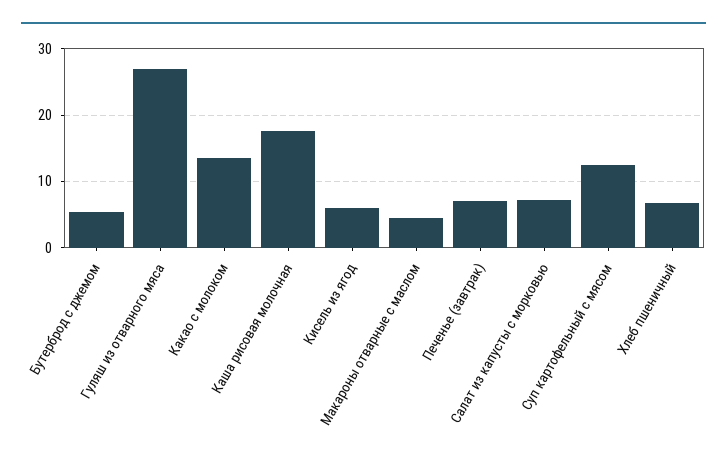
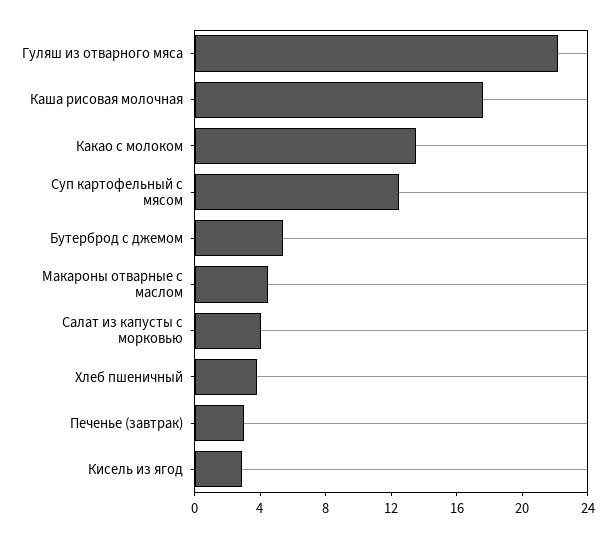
Гуляш из отварного мяса: 27 -> 22
Кисель из ягод: 6 -> 3
Печенье (завтрак): 7 -> 3
Салат из капусты с морковью: 7 -> 4
Хлеб пшеничный: 7 -> 4

